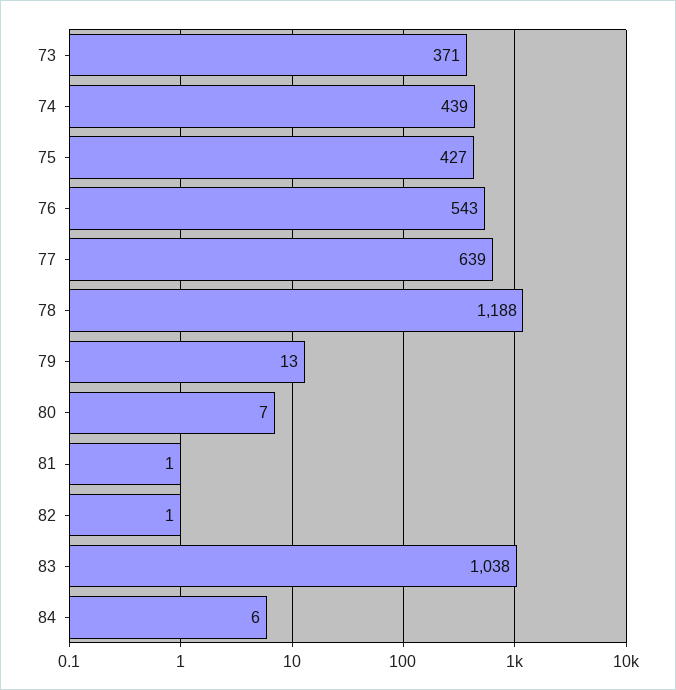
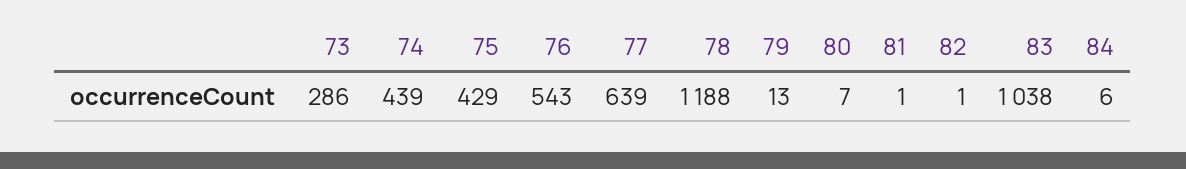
73: 371 -> 286
75: 427 -> 429

